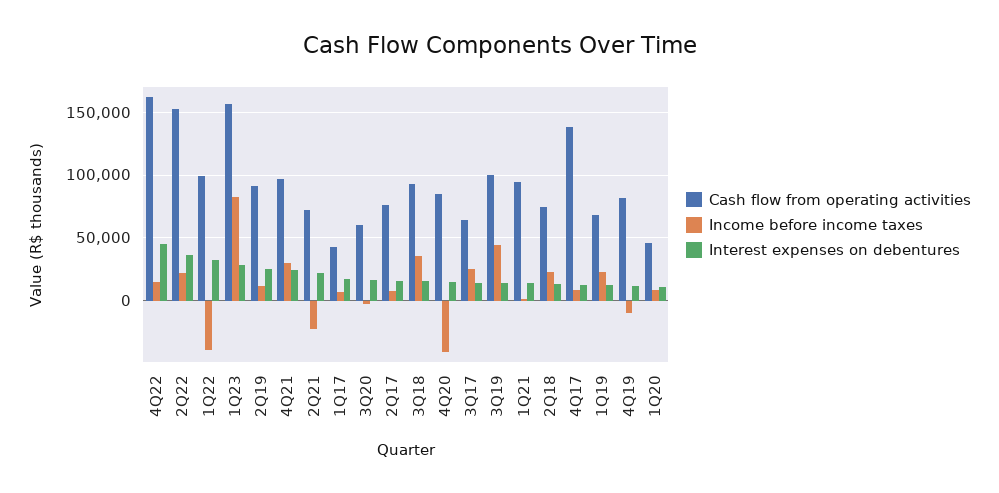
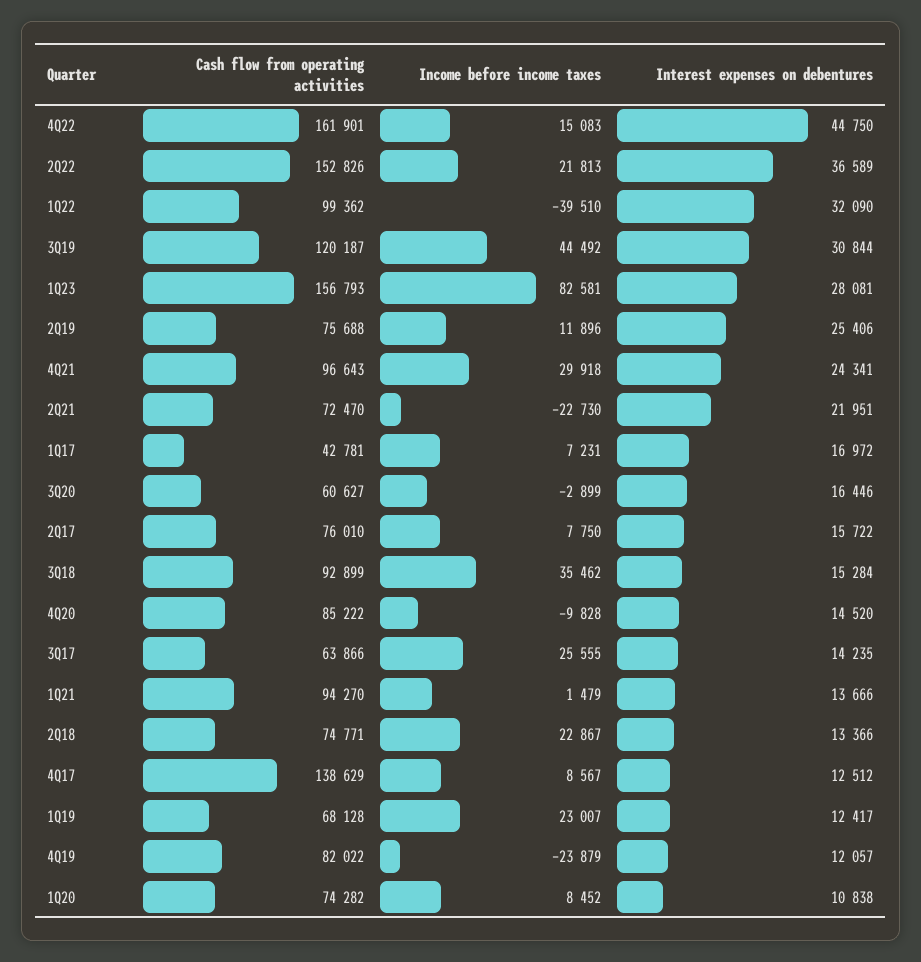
Cash flow from operating activities, 2Q19: 90000 -> 75688
Income before income taxes, 4Q20: -40000 -> -9828
Cash flow from operating activities, 3Q19: 100000 -> 120187
Interest expenses on debentures, 3Q19: 15000 -> 30844
Income before income taxes, 4Q19: -10000 -> -23879
Cash flow from operating activities, 1Q20: 45000 -> 74282

